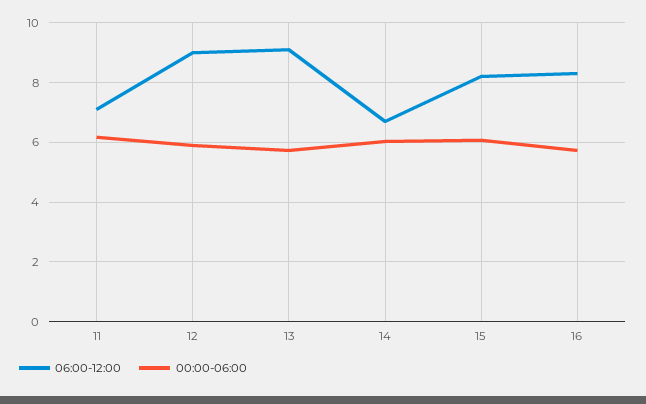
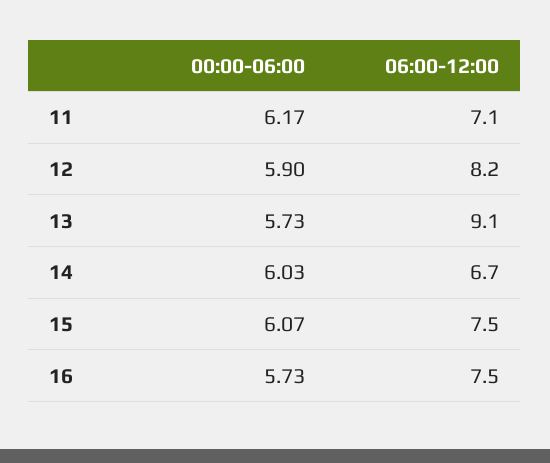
06:00-12:00, 12: 9 -> 8.2
06:00-12:00, 15: 8.25 -> 7.5
06:00-12:00, 16: 8.25 -> 7.5

